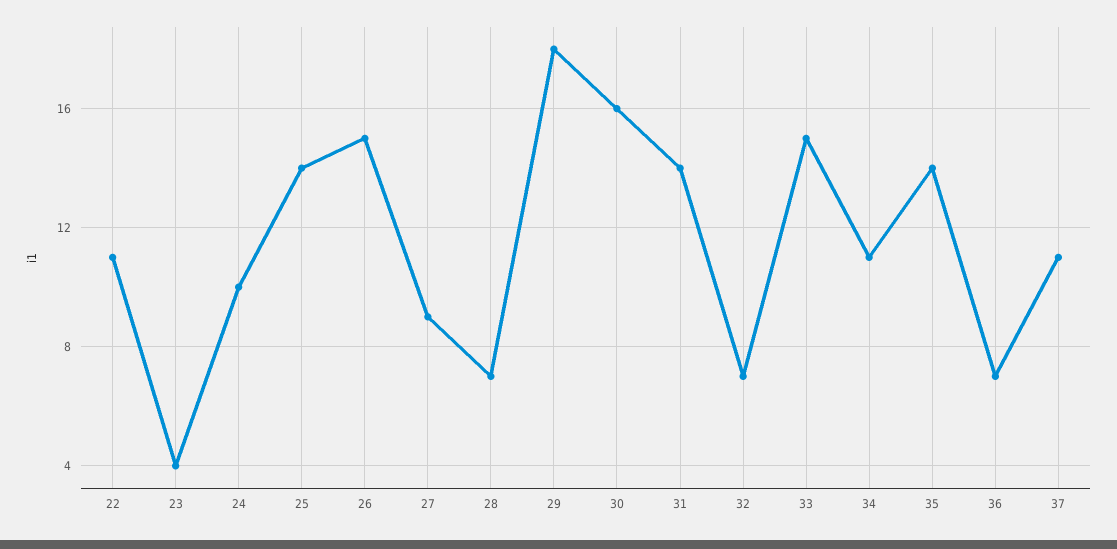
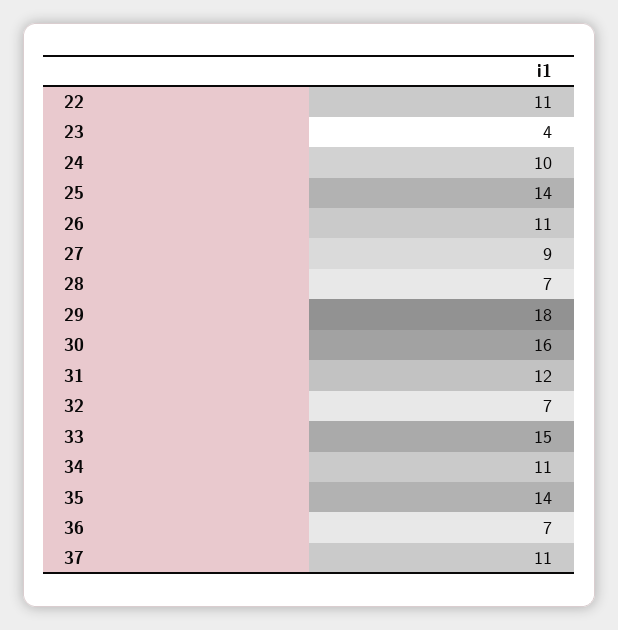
26: 15 -> 11
31: 14 -> 12

